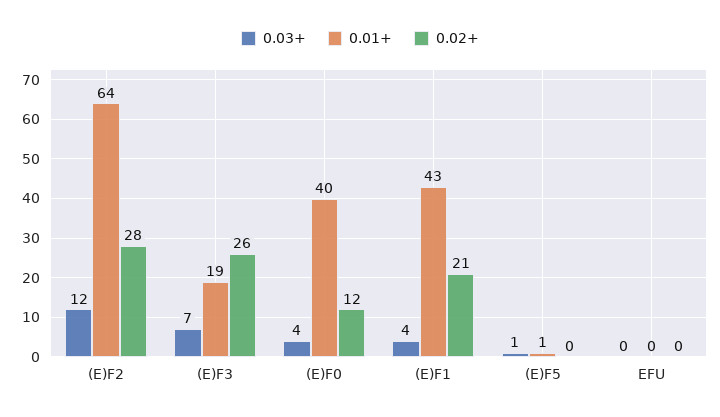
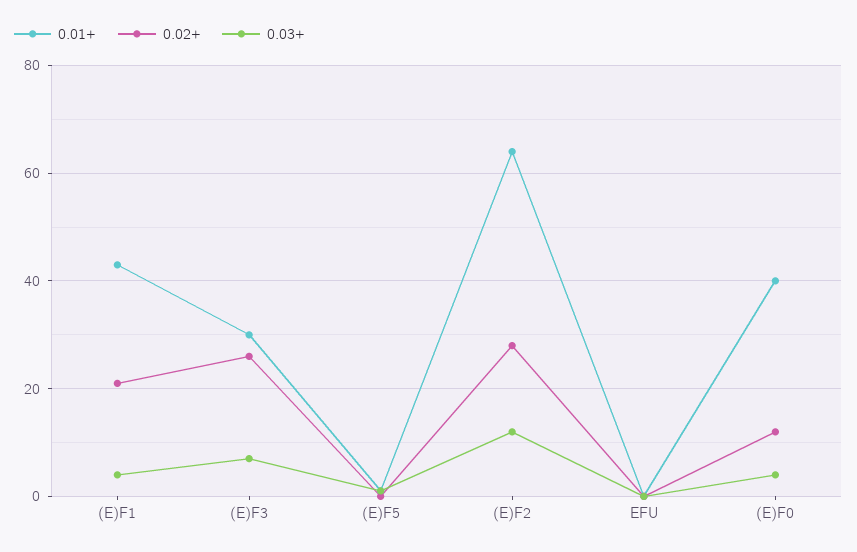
0.01+, (E)F3: 19 -> 30

